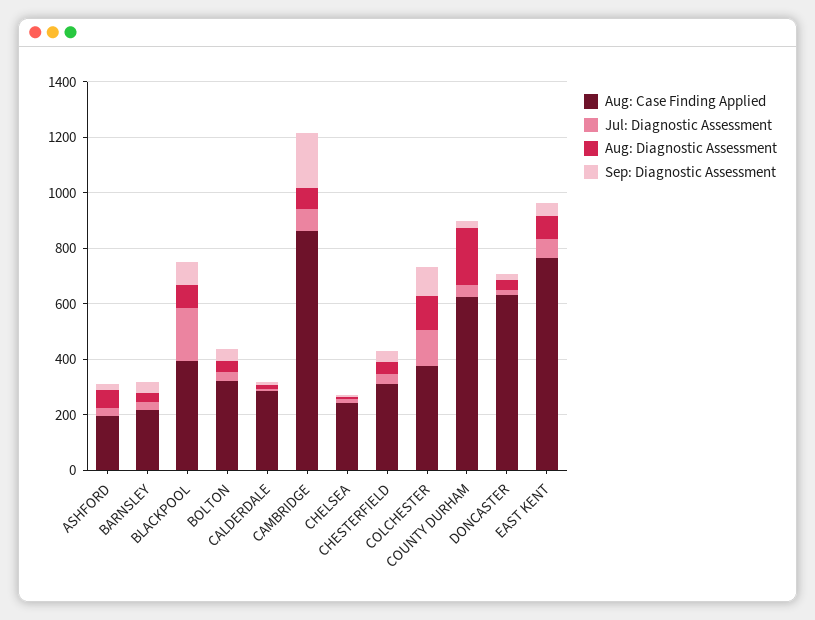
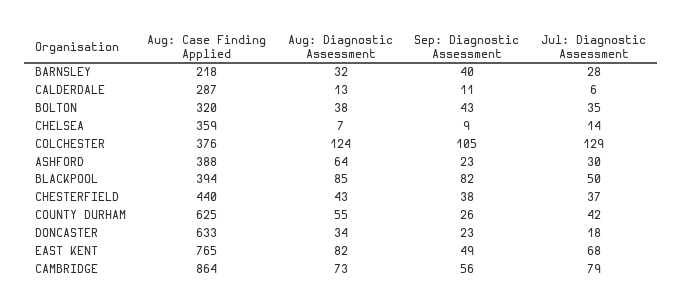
Aug: Case Finding Applied, ASHFORD: 200 -> 388
Jul: Diagnostic Assessment, BLACKPOOL: 200 -> 50
Sep: Diagnostic Assessment, CAMBRIDGE: 200 -> 56
Aug: Case Finding Applied, CHELSEA: 250 -> 359
Aug: Case Finding Applied, CHESTERFIELD: 300 -> 440
Aug: Diagnostic Assessment, COUNTY DURHAM: 200 -> 55

